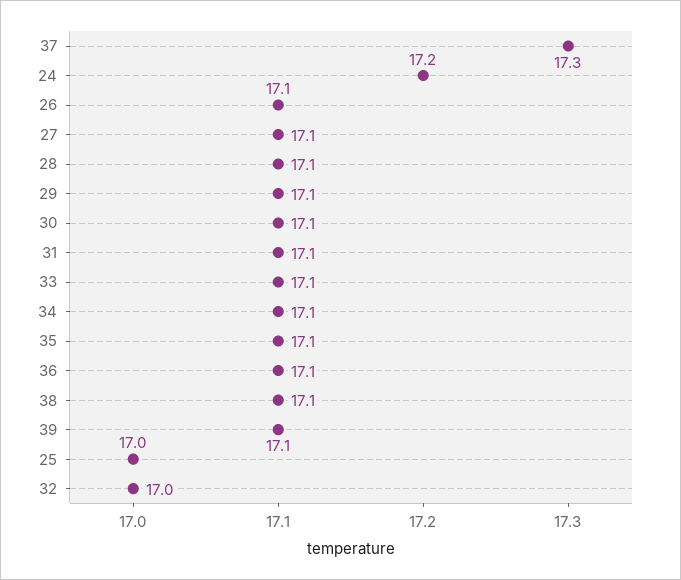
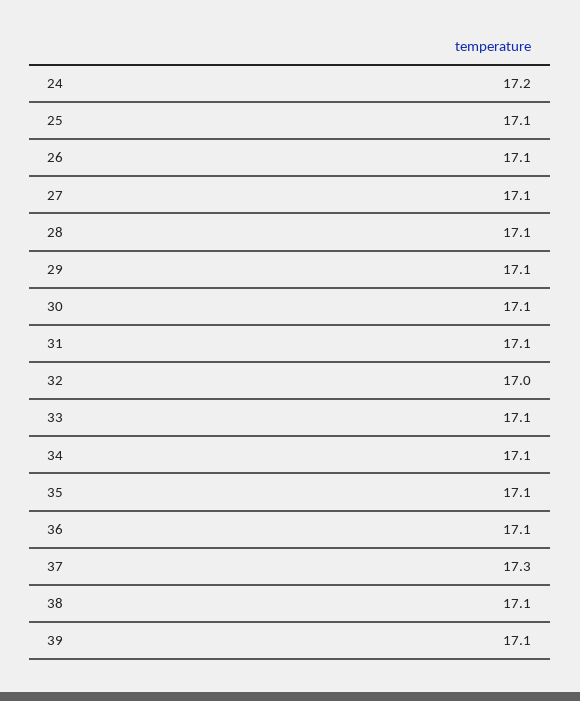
25: 17 -> 17.1

